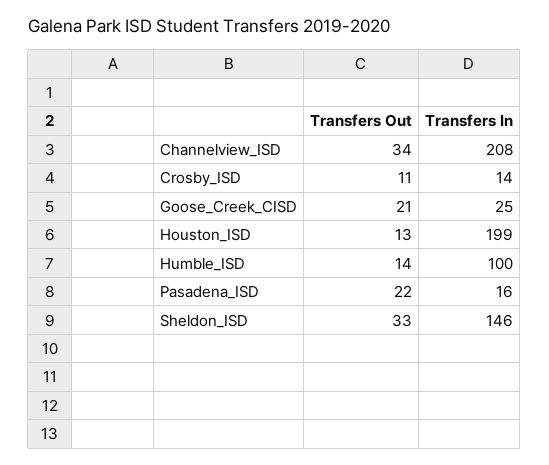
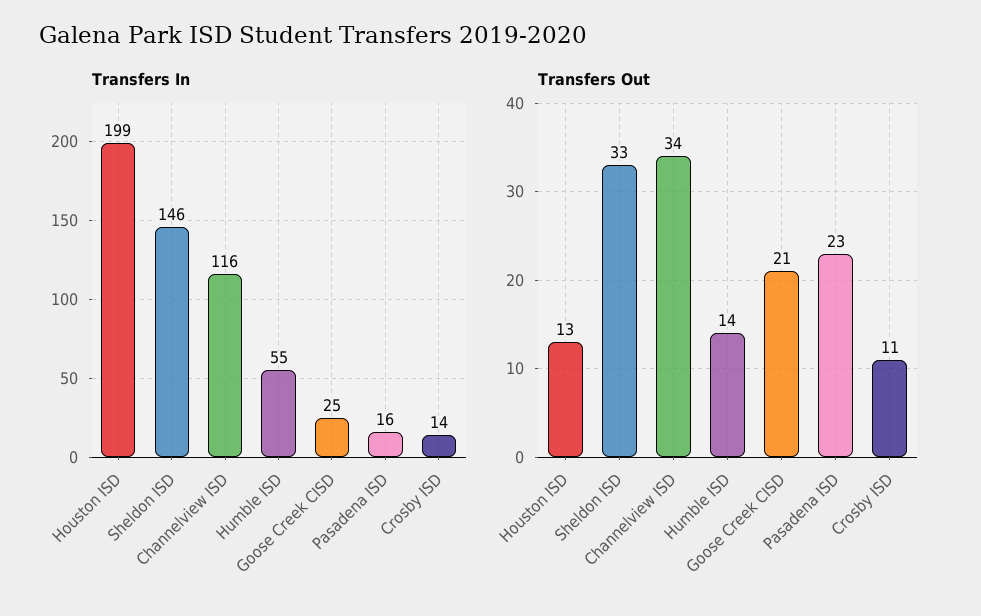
Transfers In, Channelview_ISD: 208 -> 116
Transfers In, Humble_ISD: 100 -> 55
Transfers Out, Pasadena_ISD: 22 -> 23

